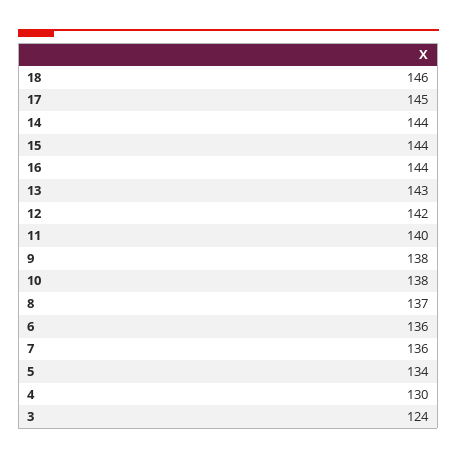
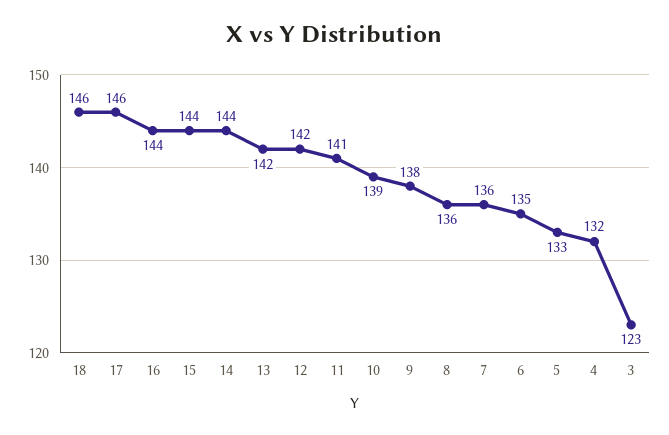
17: 145 -> 146
13: 143 -> 142
11: 140 -> 141
10: 138 -> 139
8: 137 -> 136
6: 136 -> 135
5: 134 -> 133
4: 130 -> 132
3: 124 -> 123

